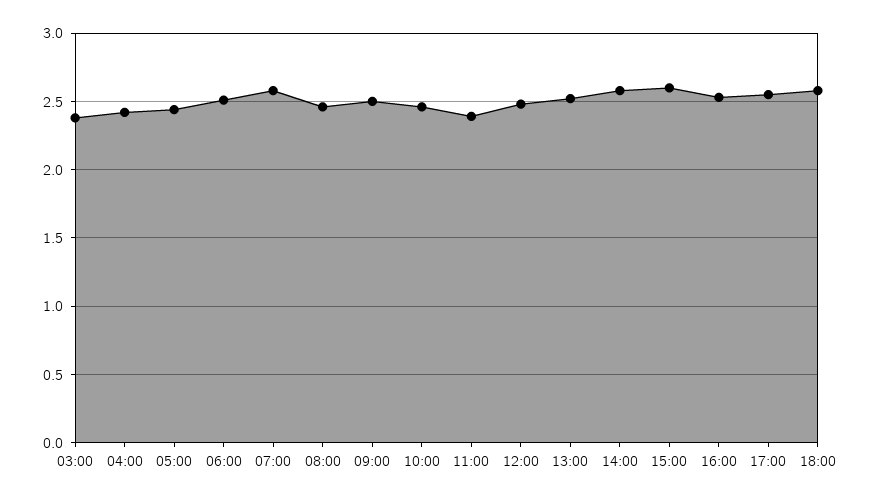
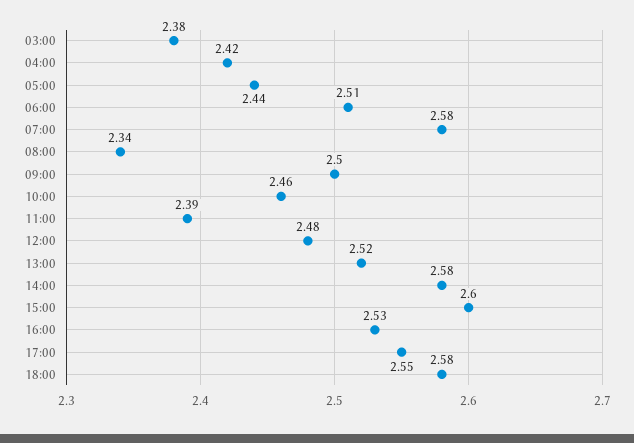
08:00: 2.45 -> 2.34

